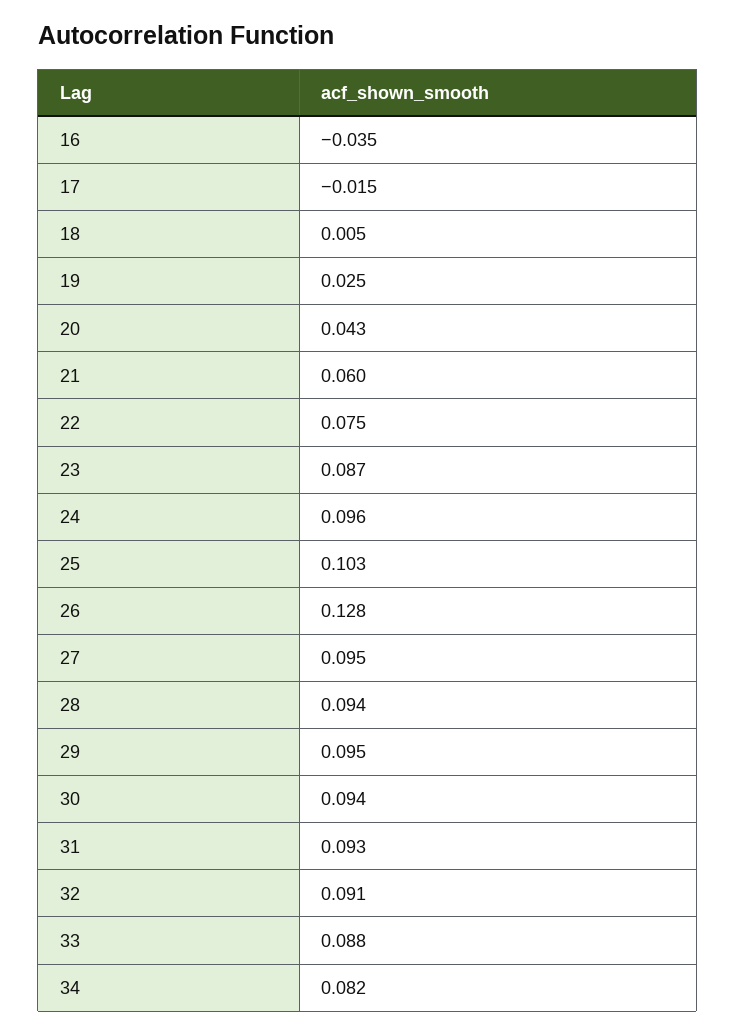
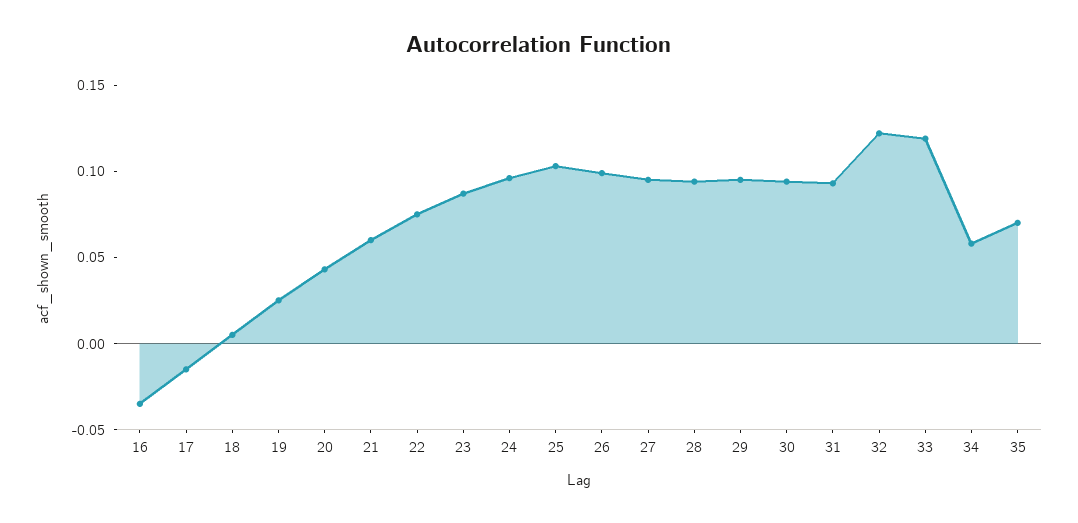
26: 0.128 -> 0.1
32: 0.091 -> 0.12
33: 0.088 -> 0.12
34: 0.082 -> 0.06
35: none -> 0.07

